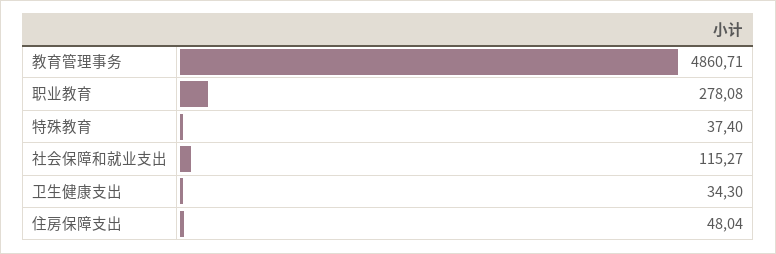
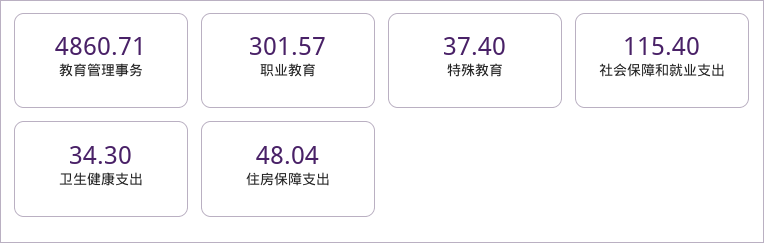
职业教育: 278.08 -> 301.57
社会保障和就业支出: 115.27 -> 115.4

